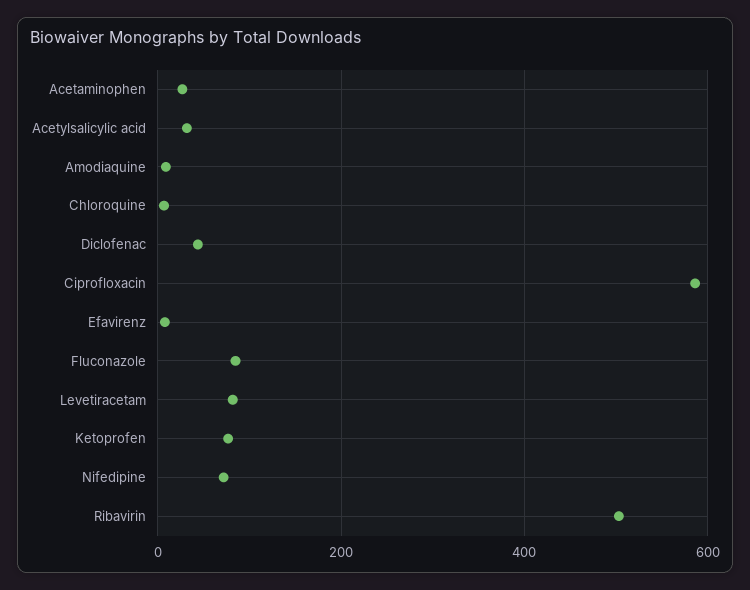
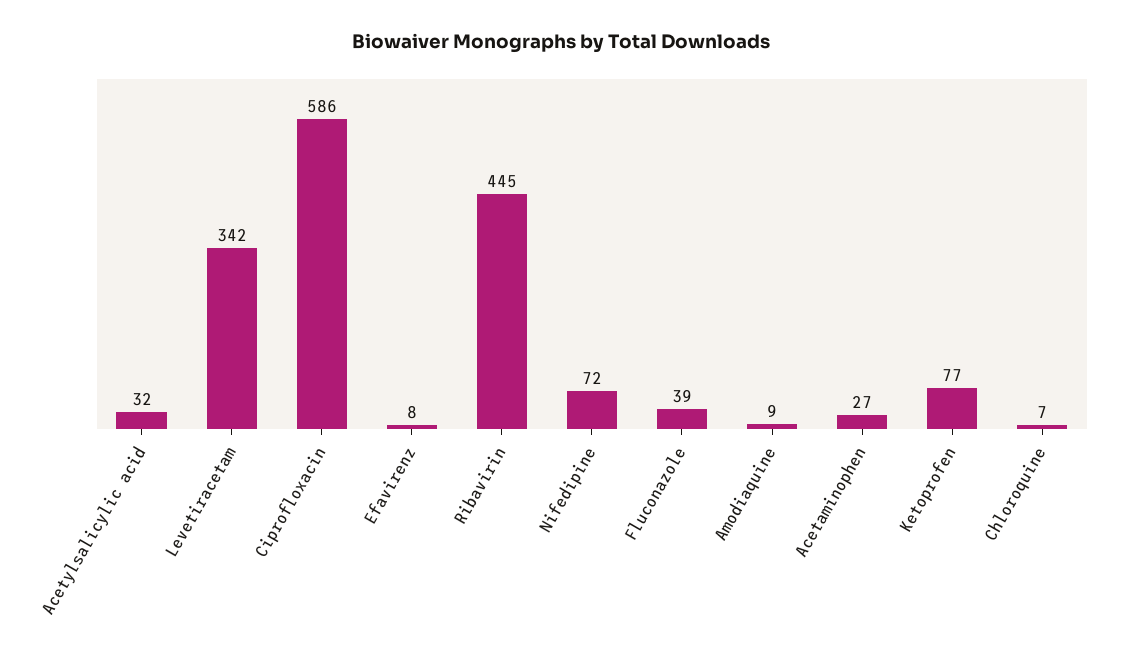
Diclofenac: 40 -> none
Fluconazole: 80 -> 39
Levetiracetam: 80 -> 342
Ribavirin: 500 -> 445

